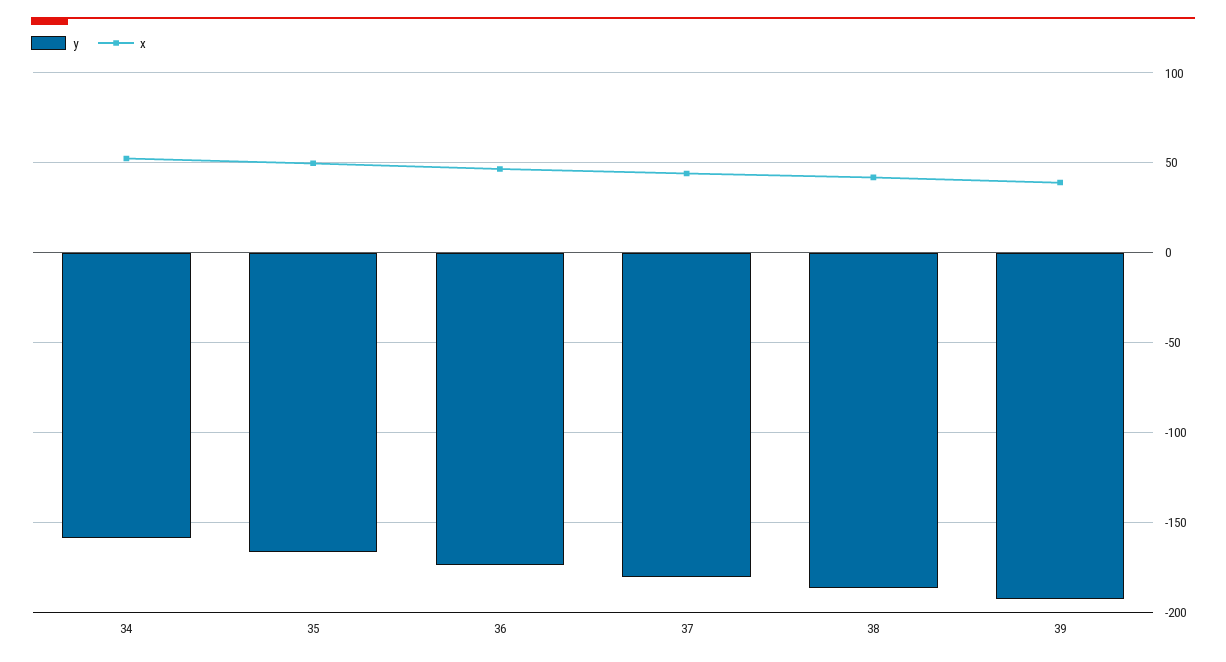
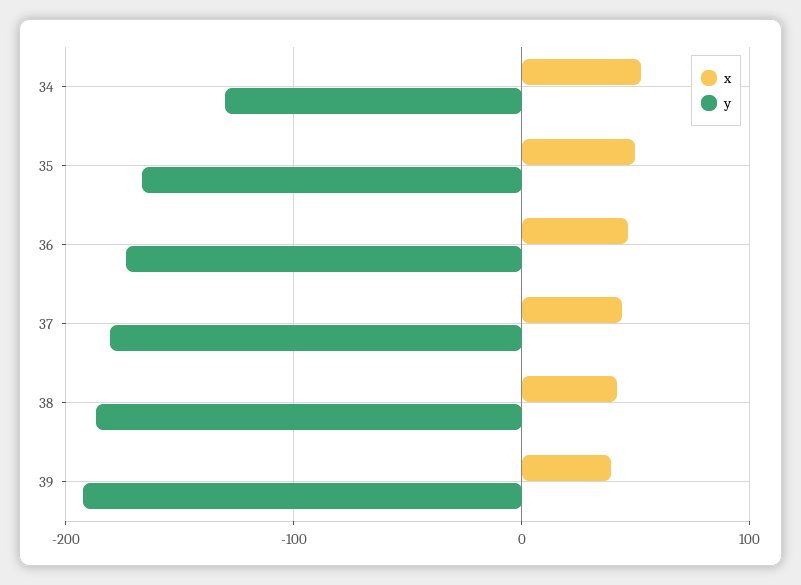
y, 34: -160 -> -130

